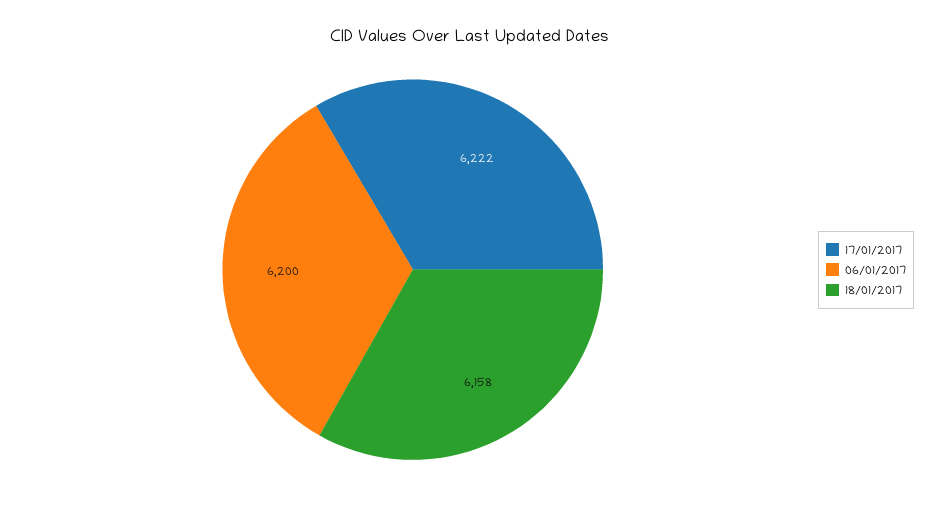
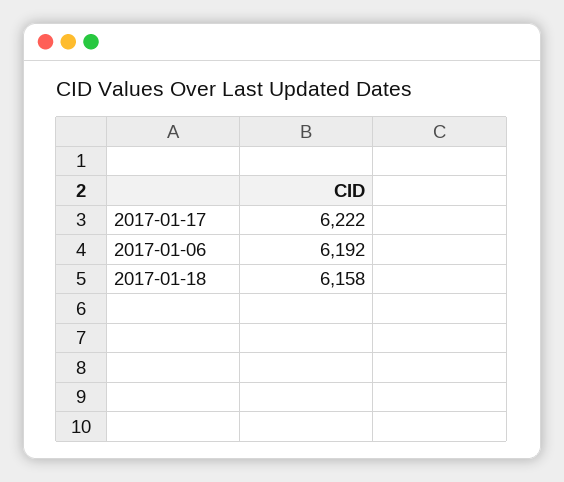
06/01/2017: 6200 -> 6192

